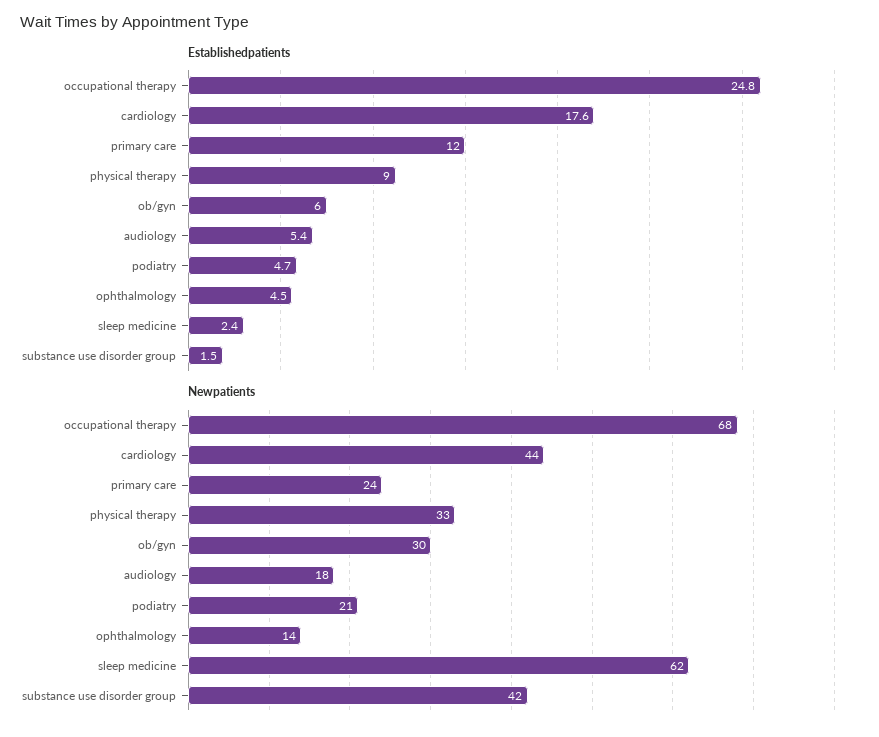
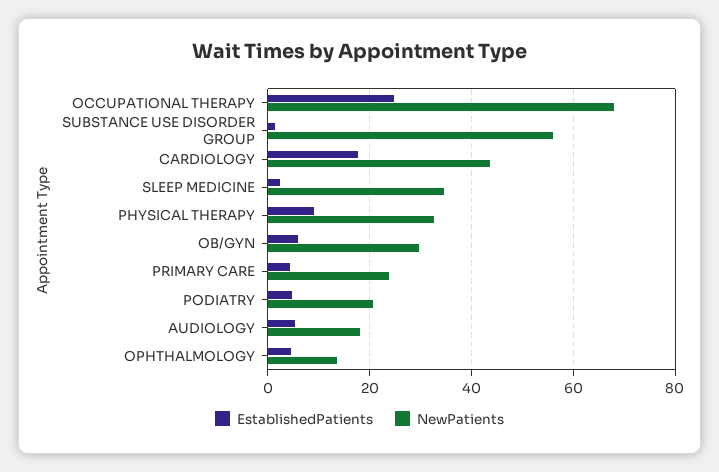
Establishedpatients, primary care: 12 -> 4
Newpatients, sleep medicine: 62 -> 34
Newpatients, substance use disorder group: 42 -> 56

